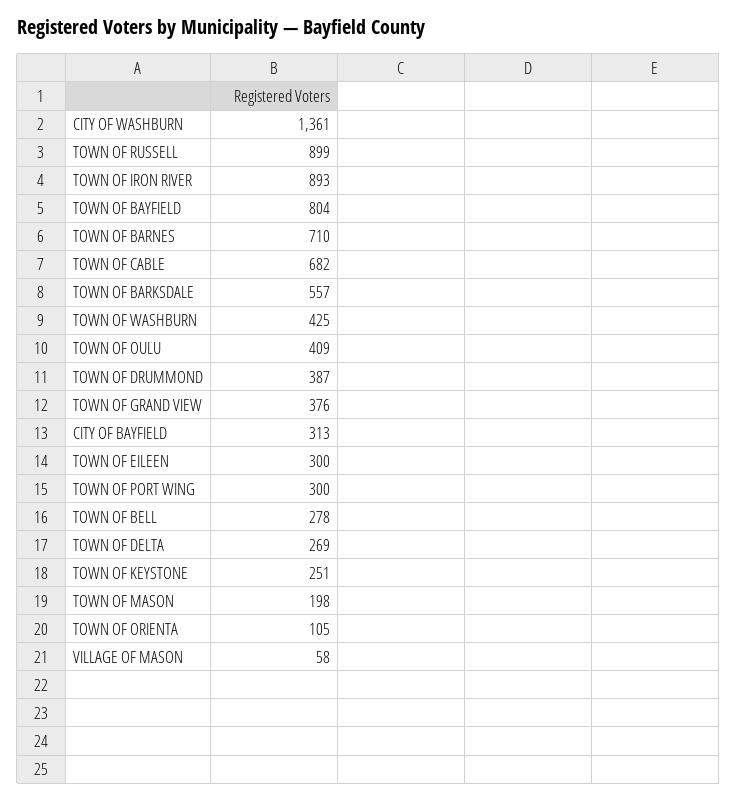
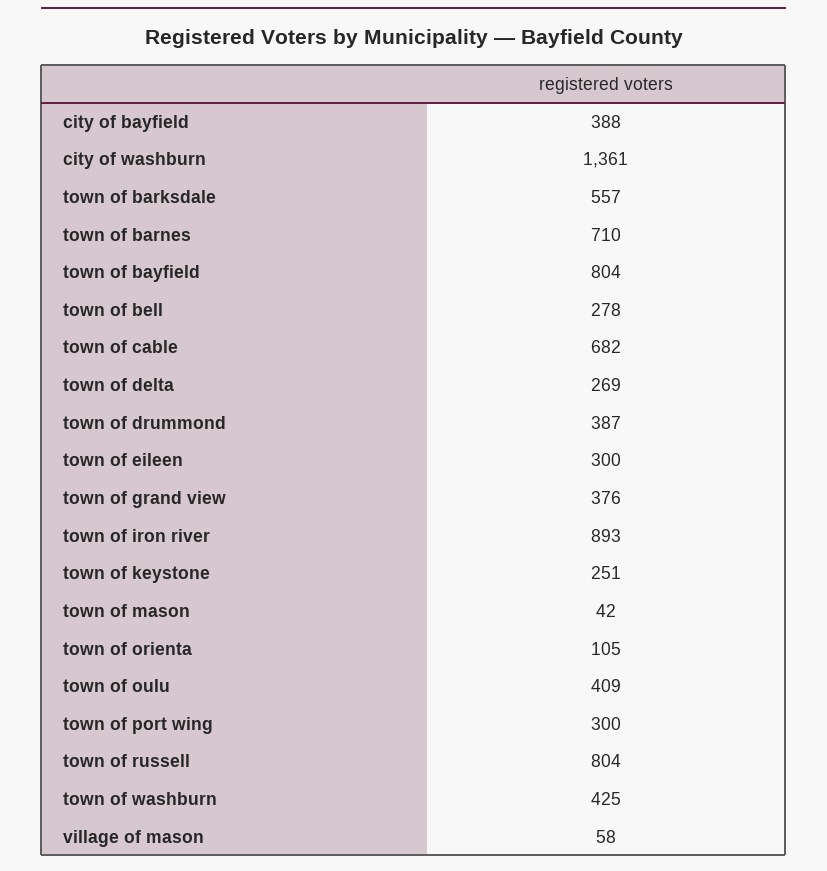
TOWN OF RUSSELL: 899 -> 804
CITY OF BAYFIELD: 313 -> 388
TOWN OF MASON: 198 -> 42

